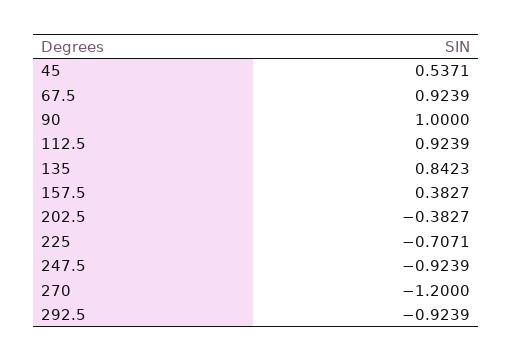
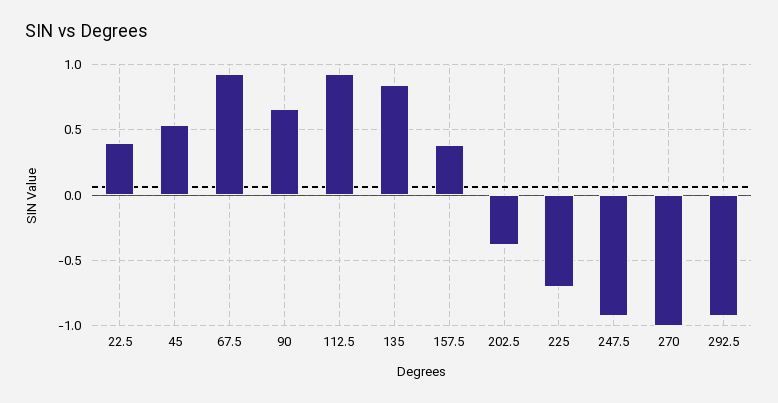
90: 1 -> 0.65
270: -1.2 -> -1
22.5: none -> 0.4

